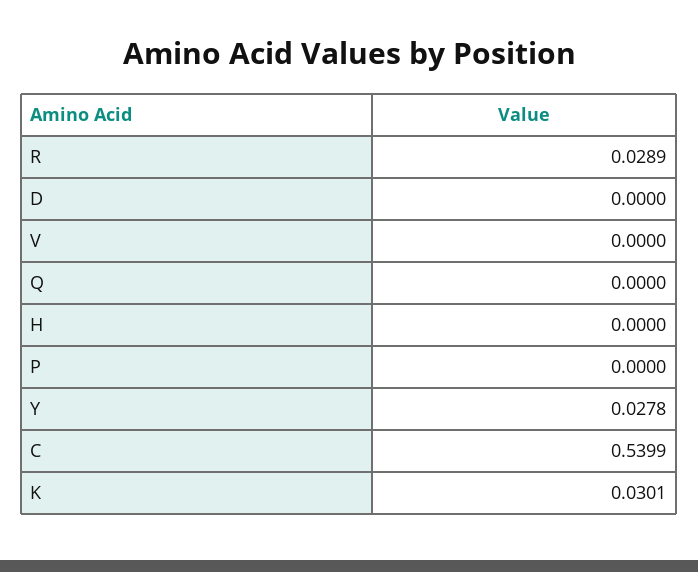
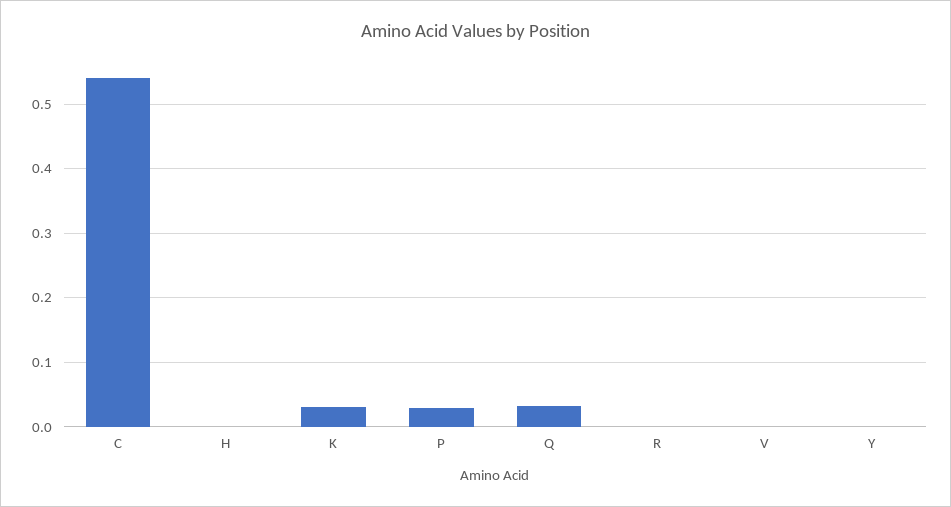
R: 0.0289 -> 0
D: 0 -> none
Q: 0 -> 0.03
P: 0 -> 0.03
Y: 0.0278 -> 0

